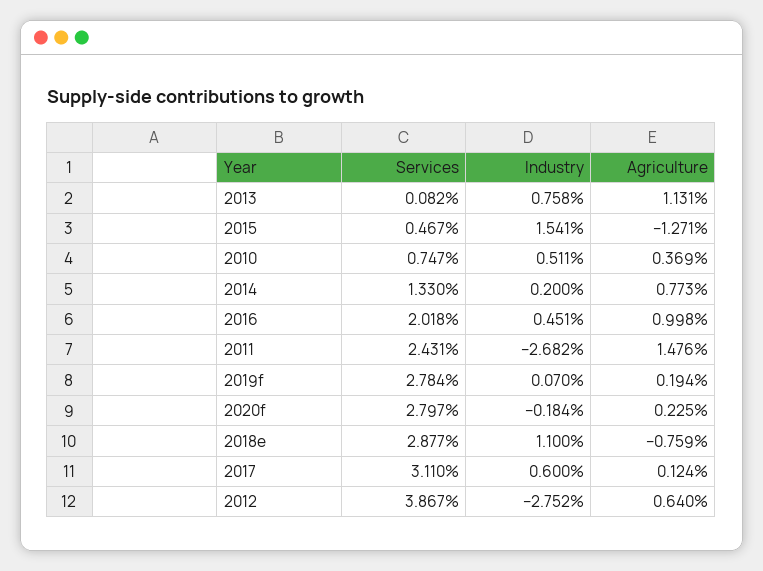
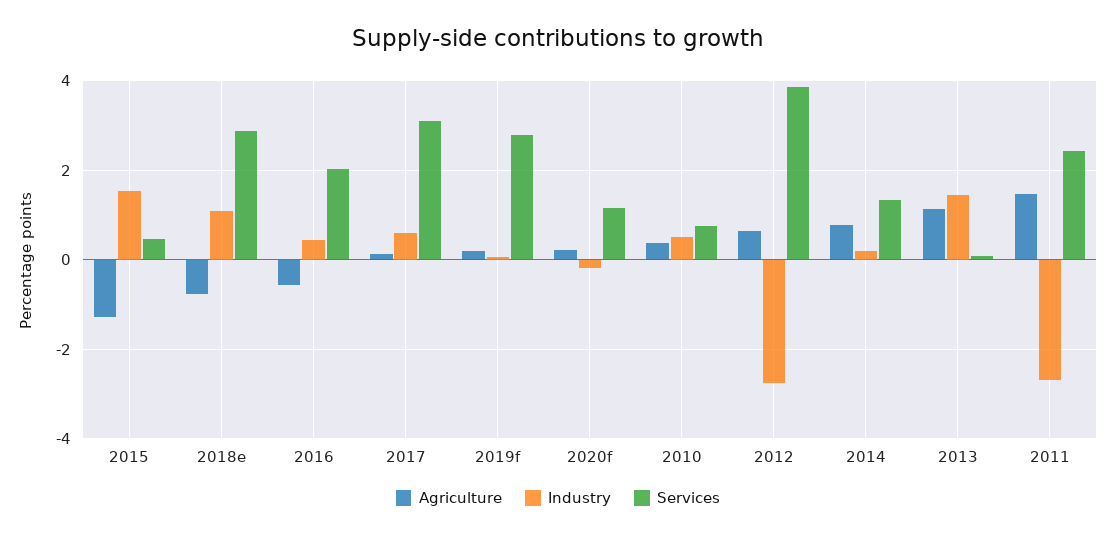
Industry, 2013: 0.758 -> 1.4
Agriculture, 2016: 0.998 -> -0.6
Services, 2020f: 2.797 -> 1.2

